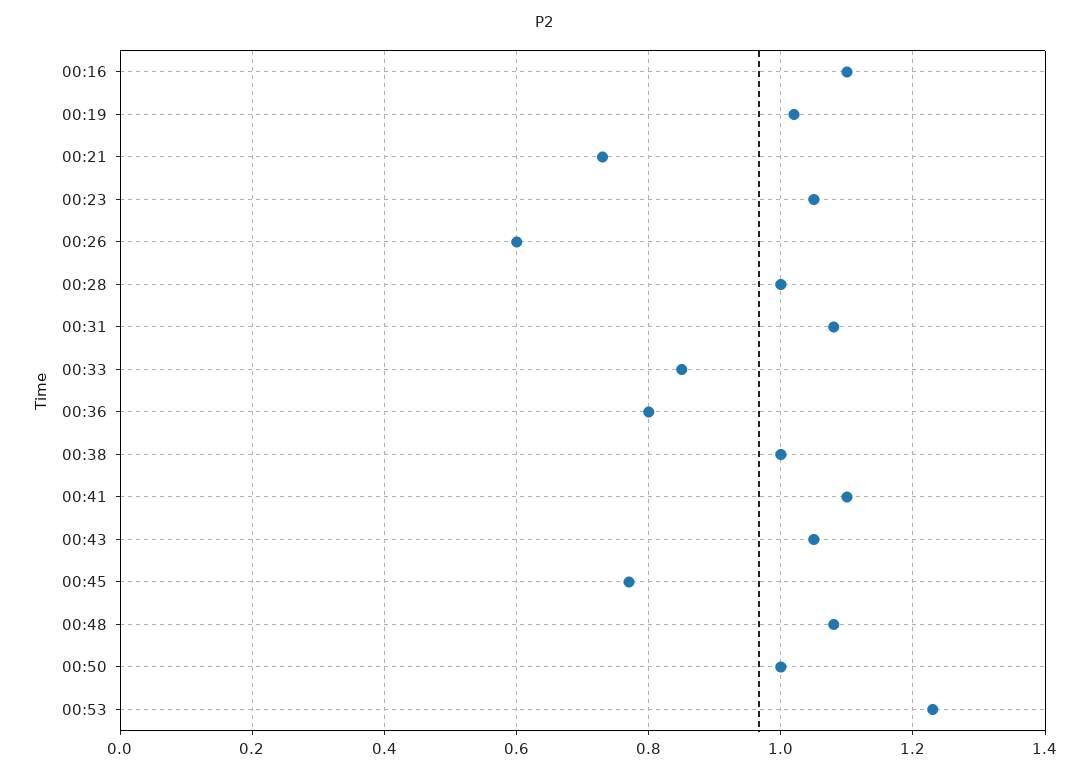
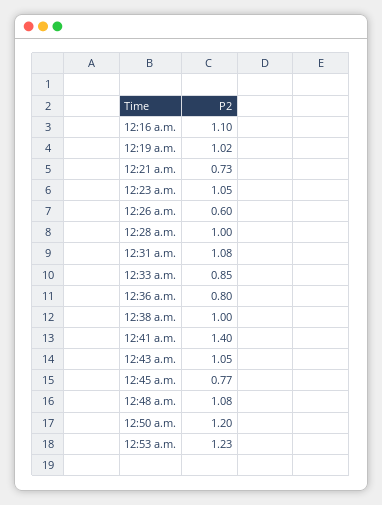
00:41: 1.1 -> 1.4
00:50: 1 -> 1.2

